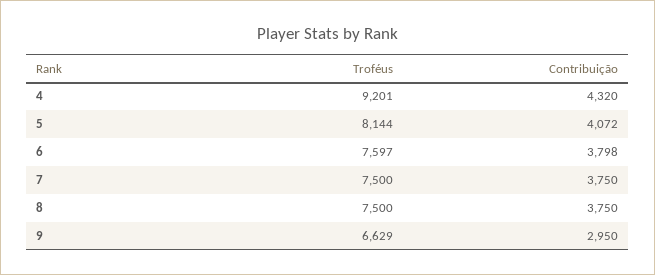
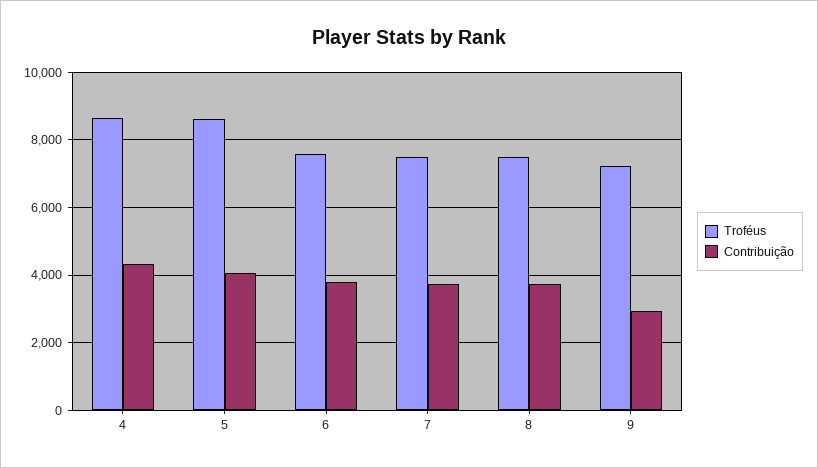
Troféus, 4: 9201 -> 8600
Troféus, 5: 8144 -> 8600
Troféus, 9: 6629 -> 7200

